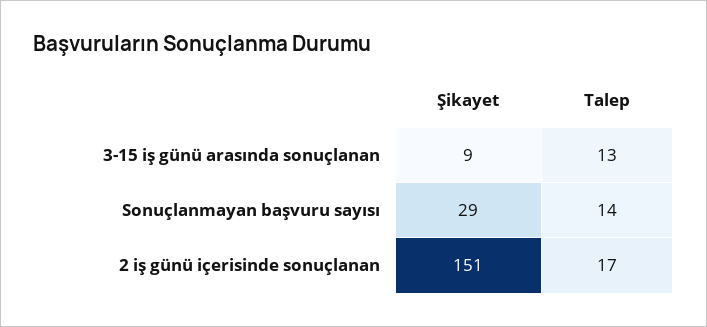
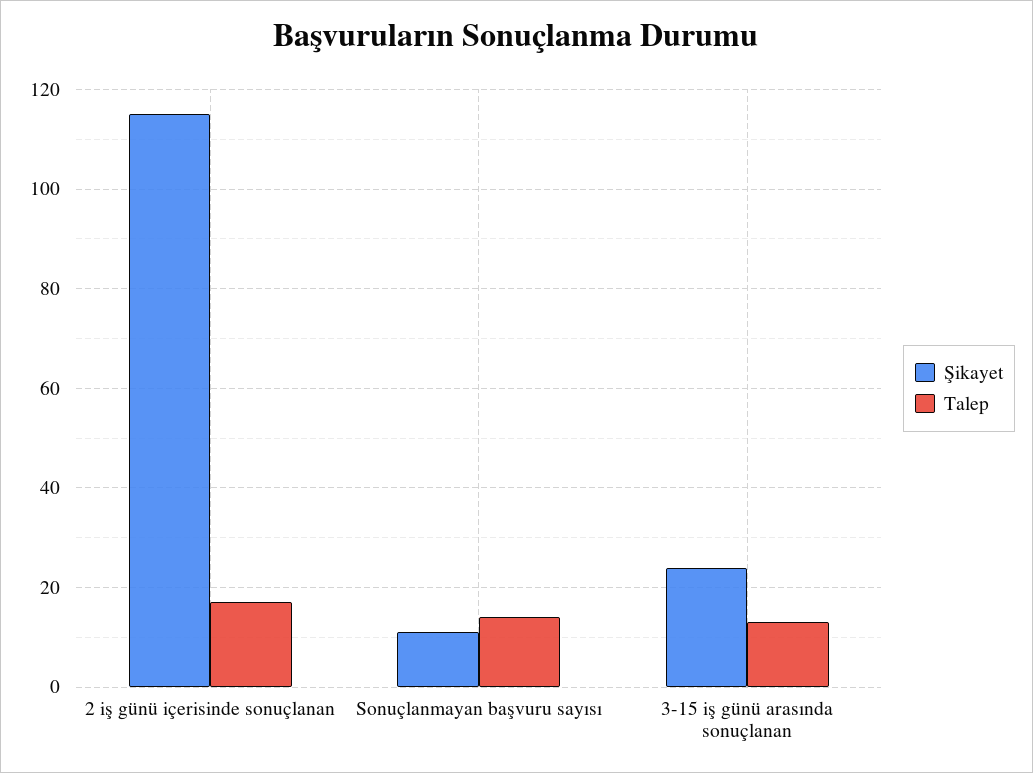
Şikayet, 3-15 iş günü arasında sonuçlanan: 9 -> 25
Şikayet, Sonuçlanmayan başvuru sayısı: 29 -> 10
Şikayet, 2 iş günü içerisinde sonuçlanan: 151 -> 115

